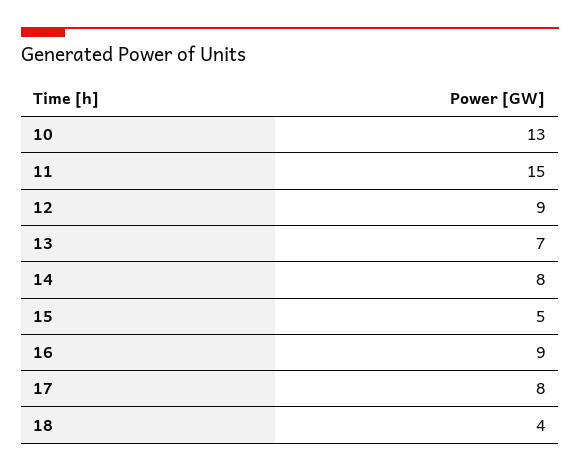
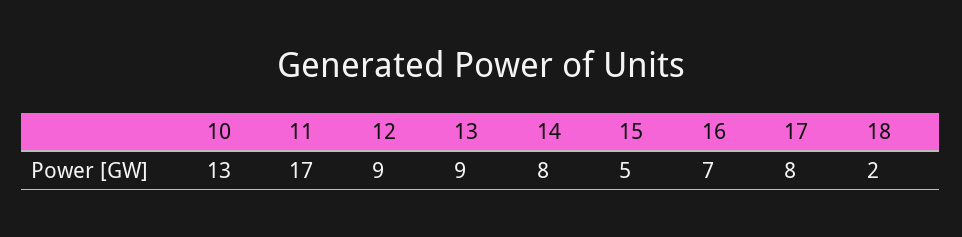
11: 15 -> 17
13: 7 -> 9
16: 9 -> 7
18: 4 -> 2

